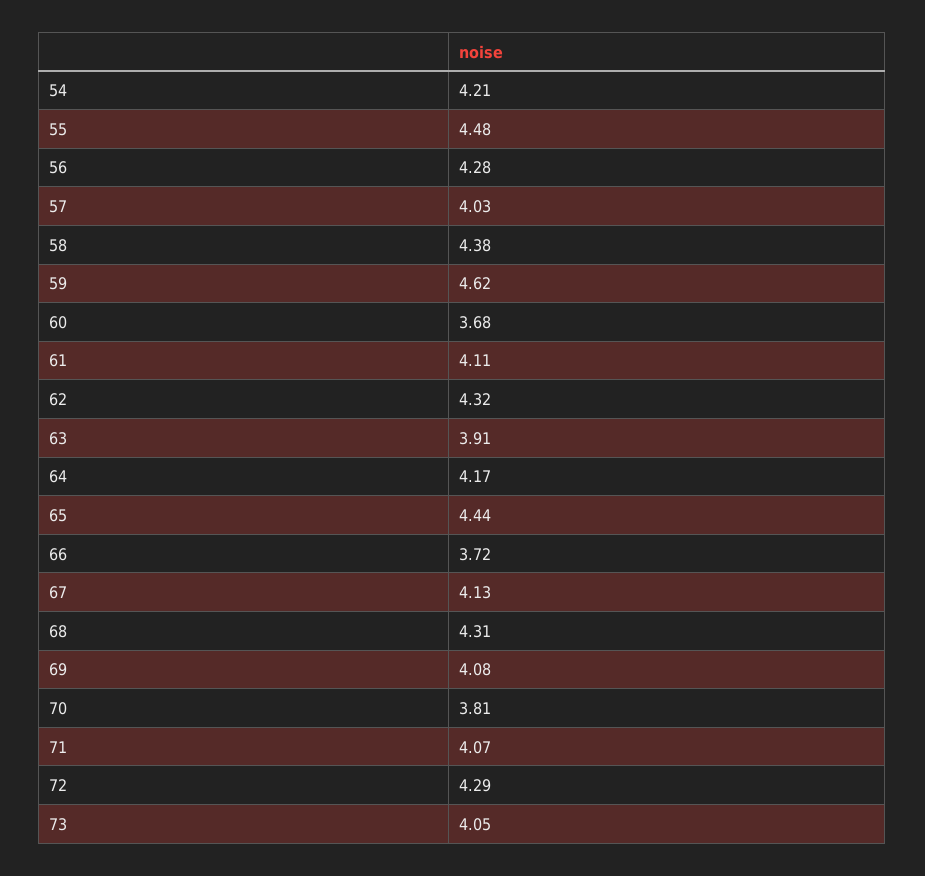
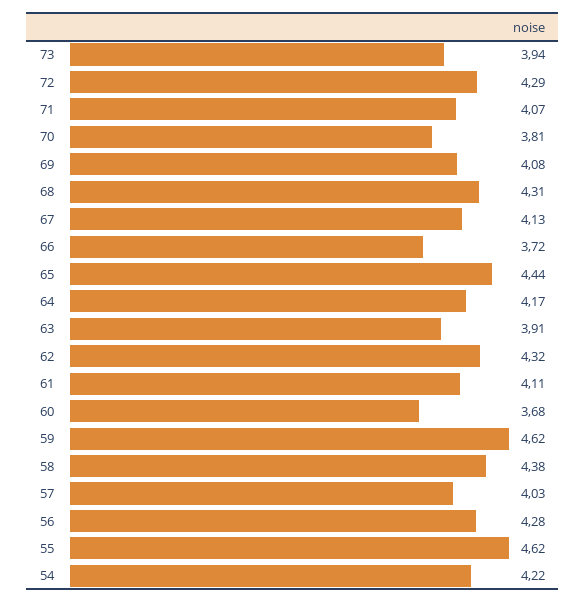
54: 4.21 -> 4.22
55: 4.48 -> 4.62
73: 4.05 -> 3.94

